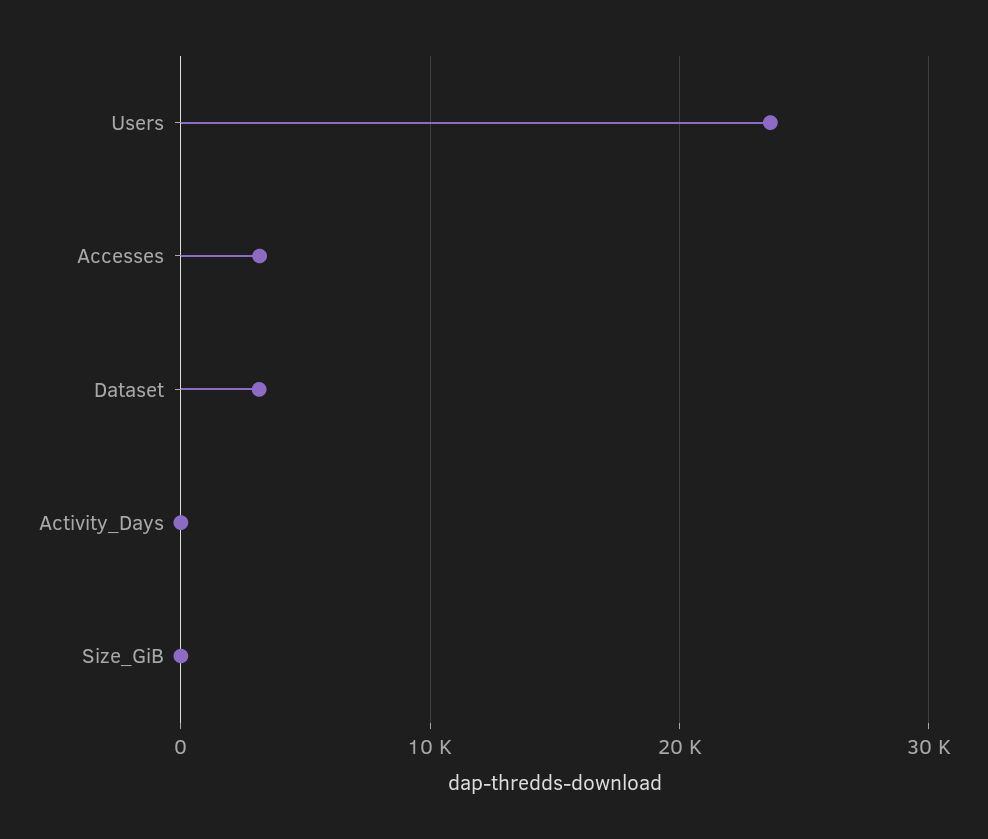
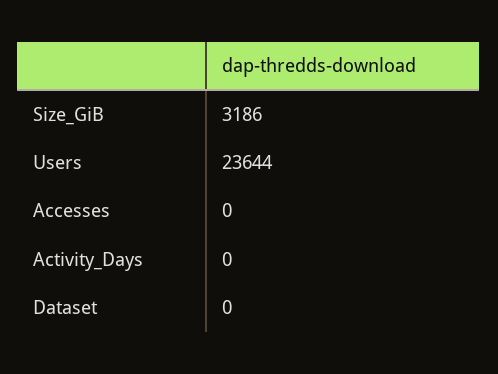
Accesses: 3000 -> 0
Dataset: 3000 -> 0
Size_GiB: 0 -> 3186

